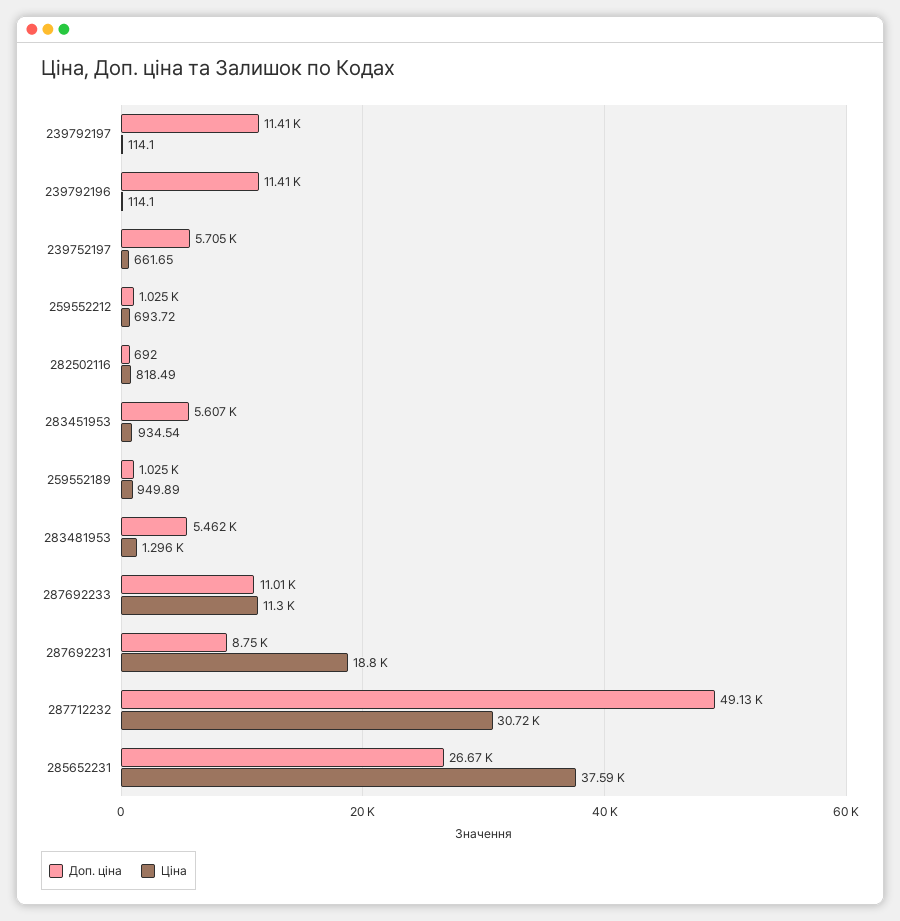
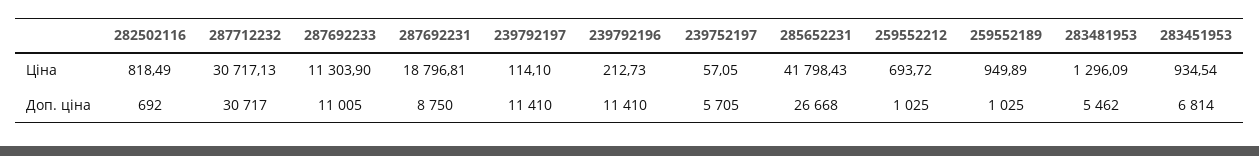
Ціна, 239792196: 114.1 -> 212.73
Ціна, 239752197: 661.65 -> 57.05
Доп. ціна, 283451953: 5607 -> 6814
Доп. ціна, 287712232: 49130 -> 30717
Ціна, 285652231: 37590 -> 41798.43

